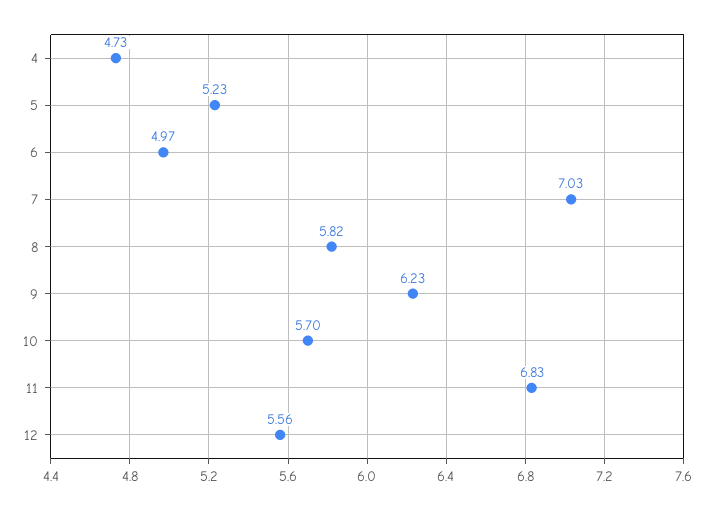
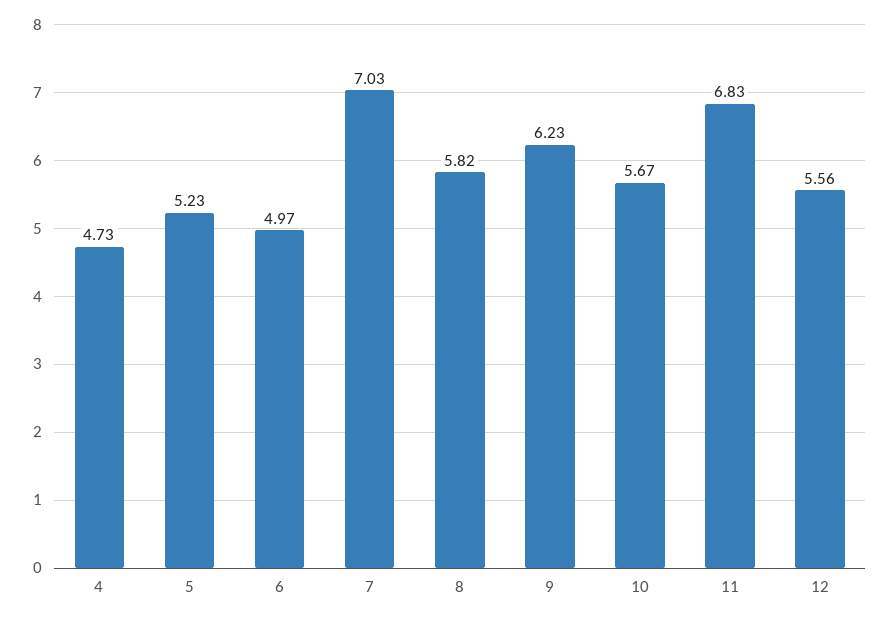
10: 5.7 -> 5.67

